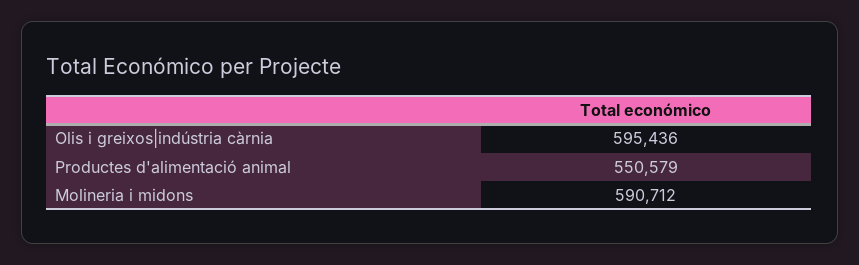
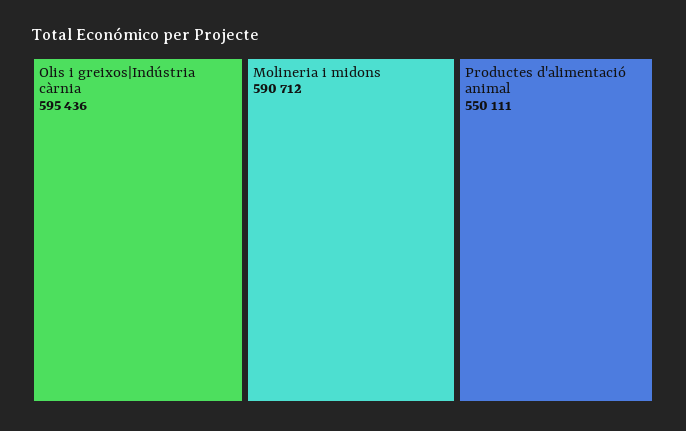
Productes d'alimentació animal: 550579 -> 550111

